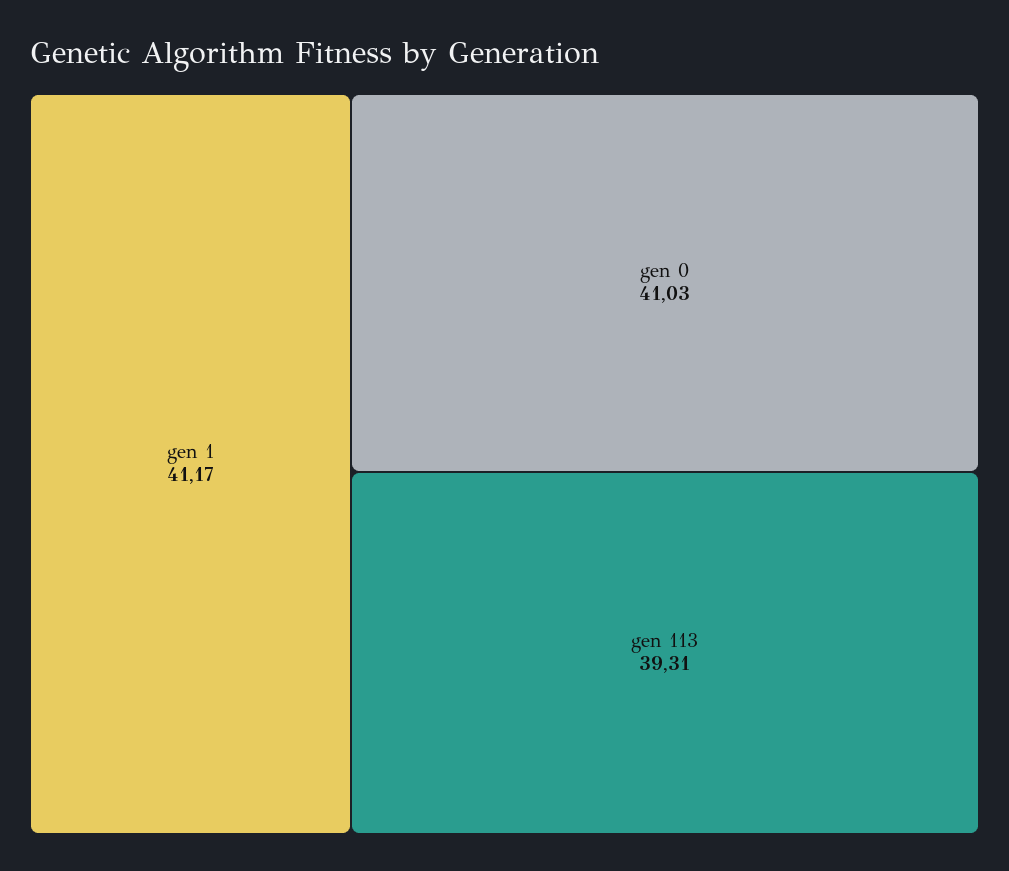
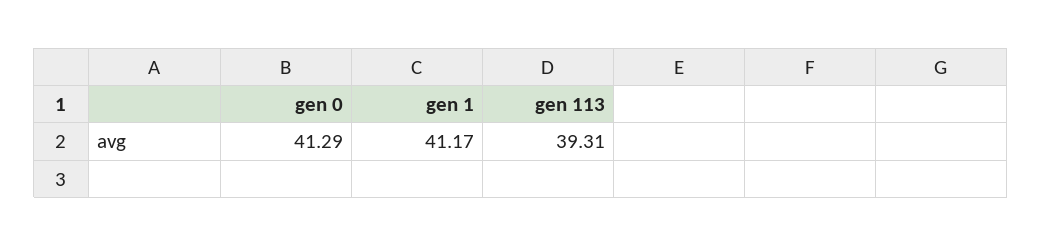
gen 0: 41.03 -> 41.29

